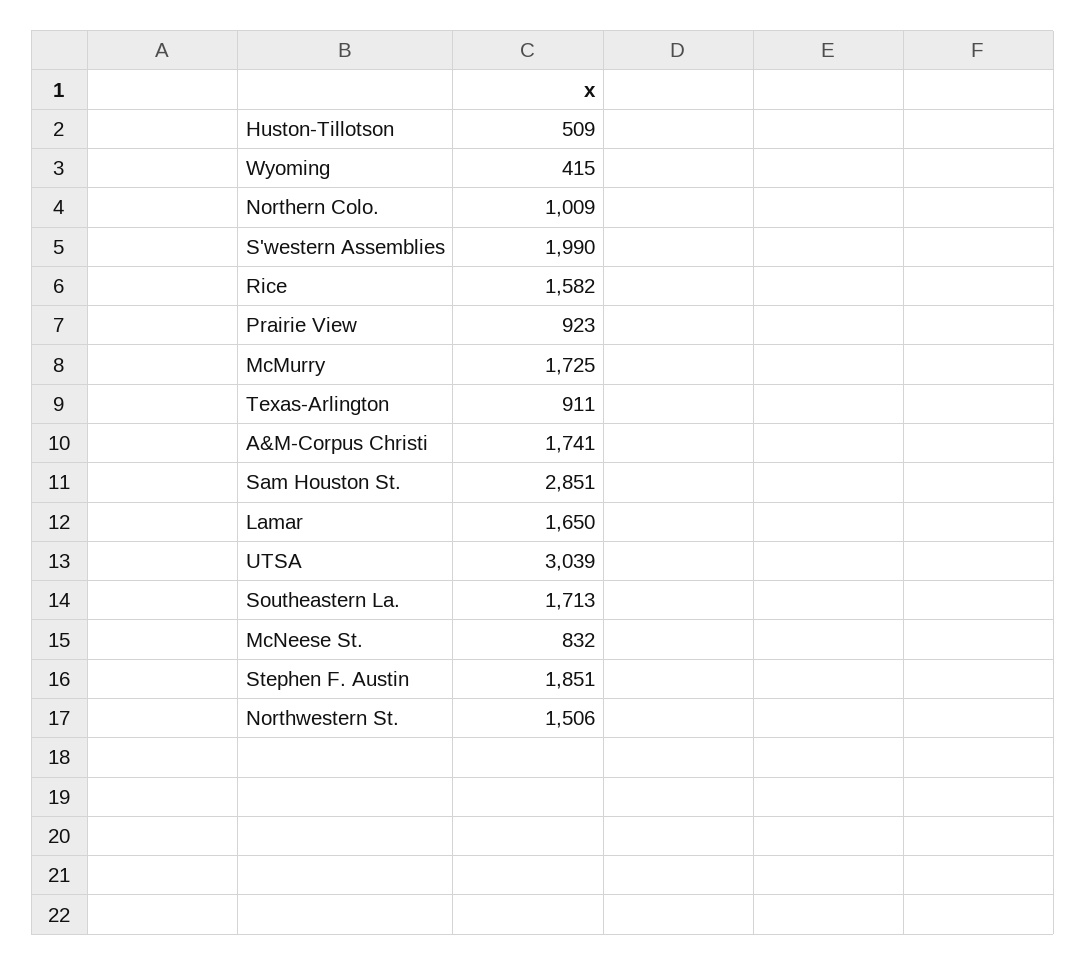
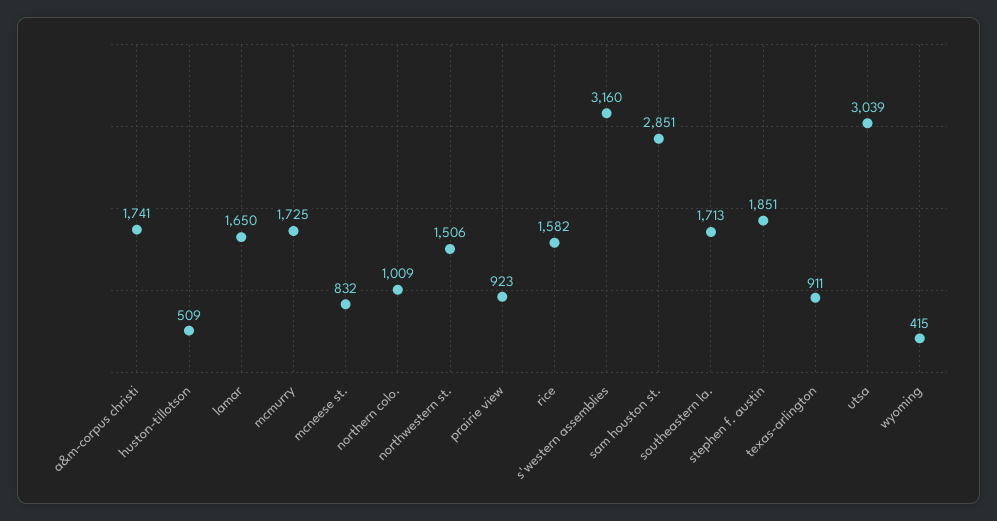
S'western Assemblies: 1990 -> 3160

